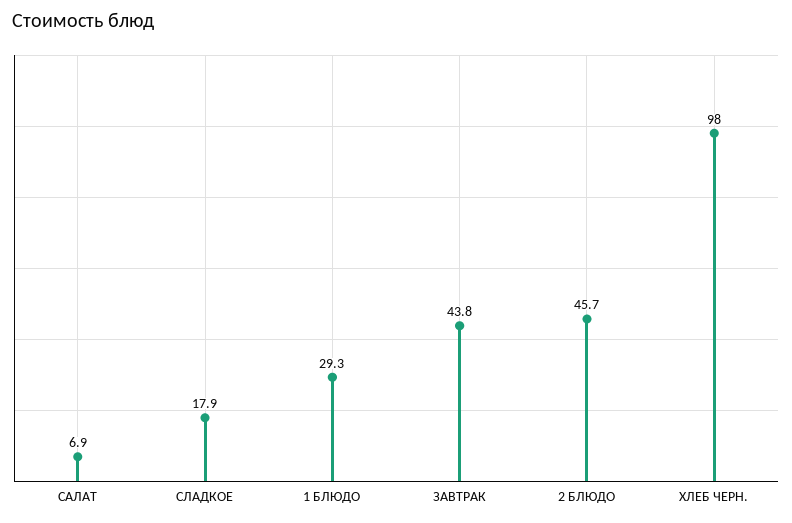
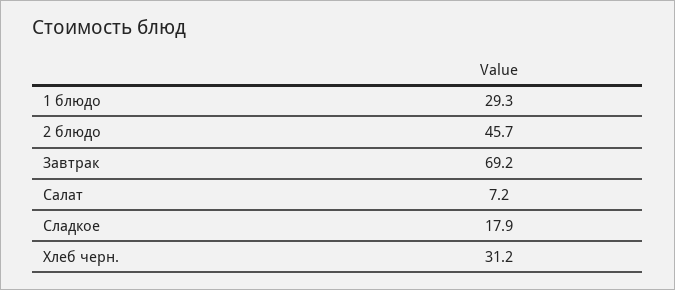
САЛАТ: 6.9 -> 7.2
ЗАВТРАК: 43.8 -> 69.2
ХЛЕБ ЧЕРН.: 98 -> 31.2

